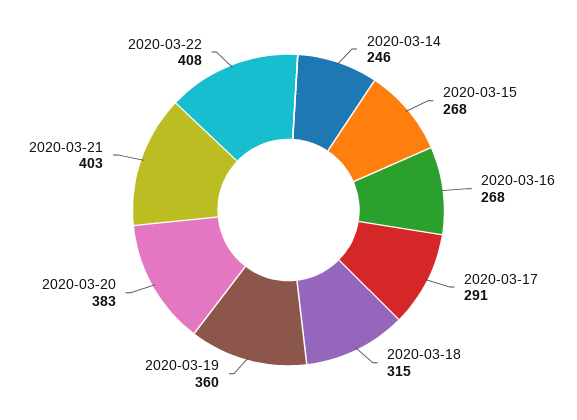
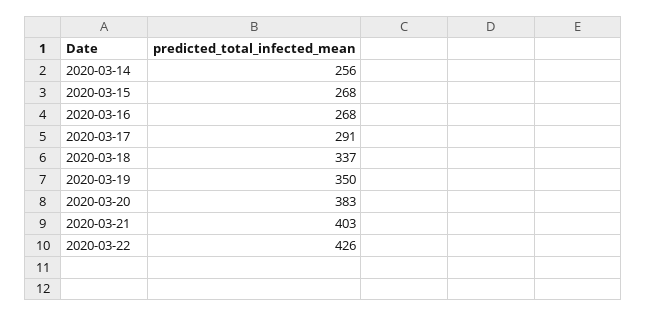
2020-03-14: 246 -> 256
2020-03-18: 315 -> 337
2020-03-19: 360 -> 350
2020-03-22: 408 -> 426

